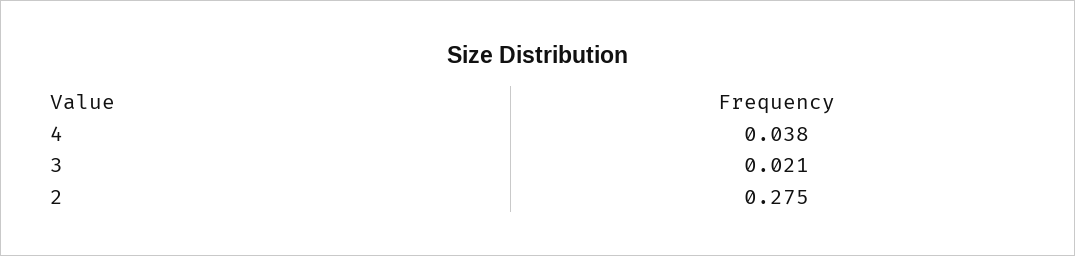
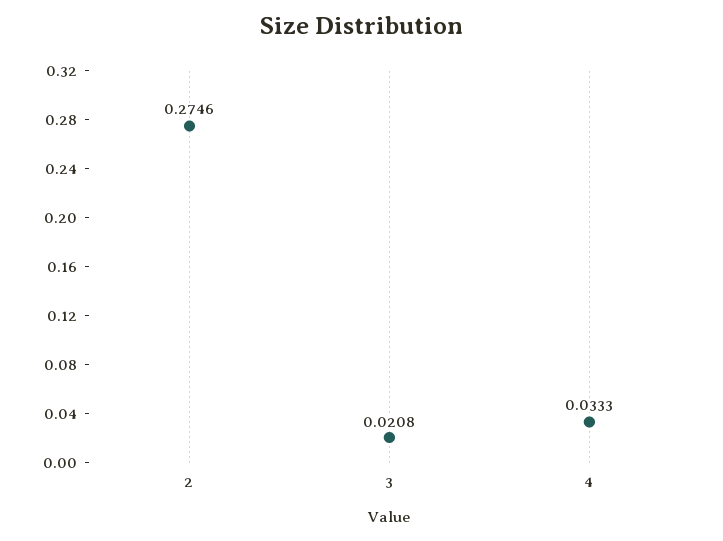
4: 0.038 -> 0.0333

